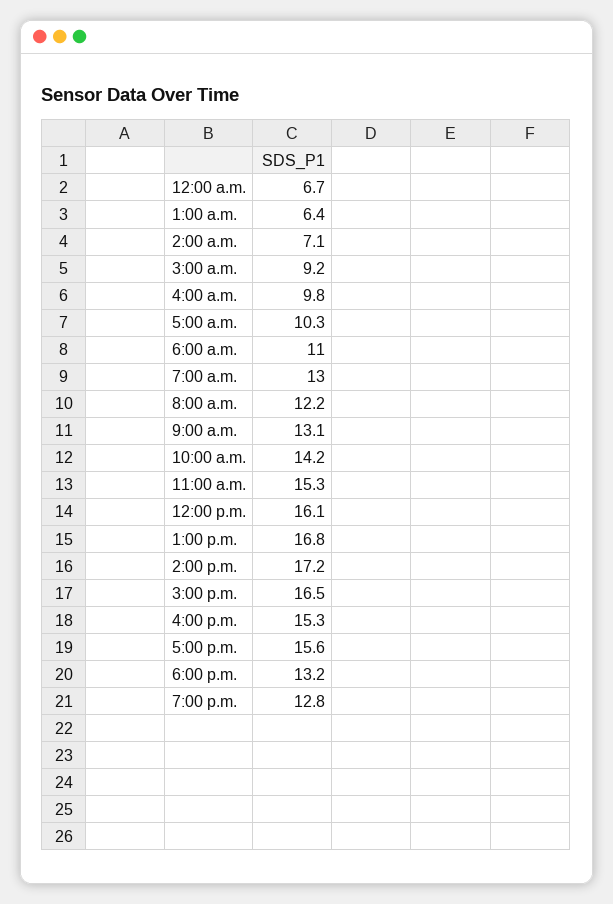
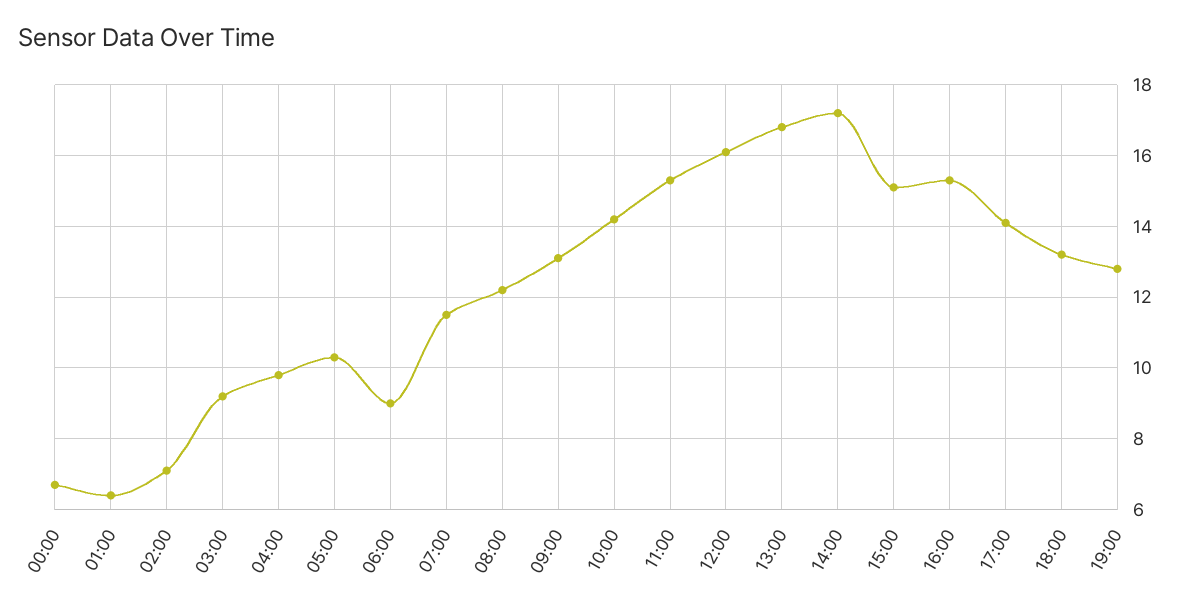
6:00 a.m.: 11 -> 9
7:00 a.m.: 13 -> 11.5
3:00 p.m.: 16.5 -> 15
5:00 p.m.: 15.6 -> 14

